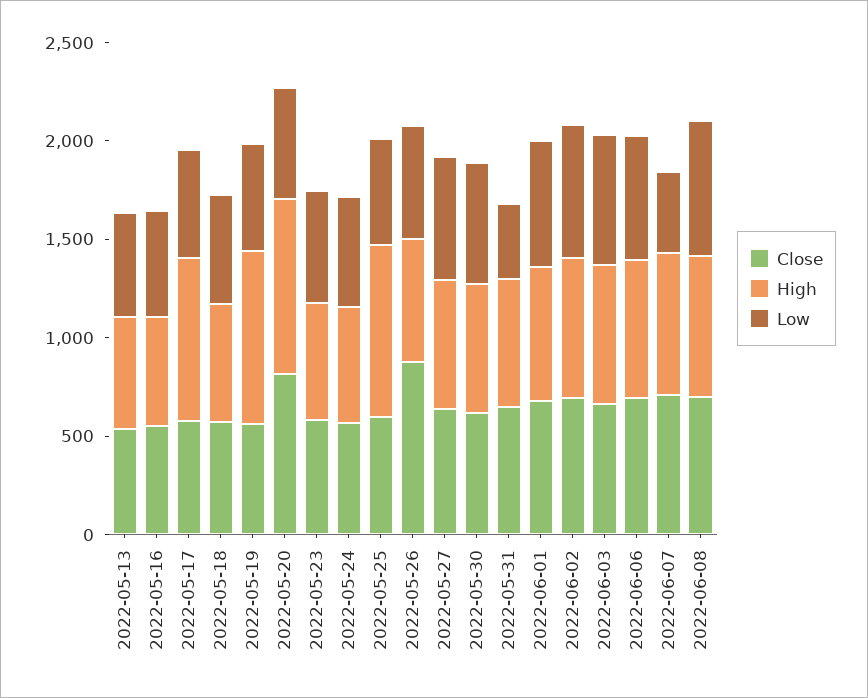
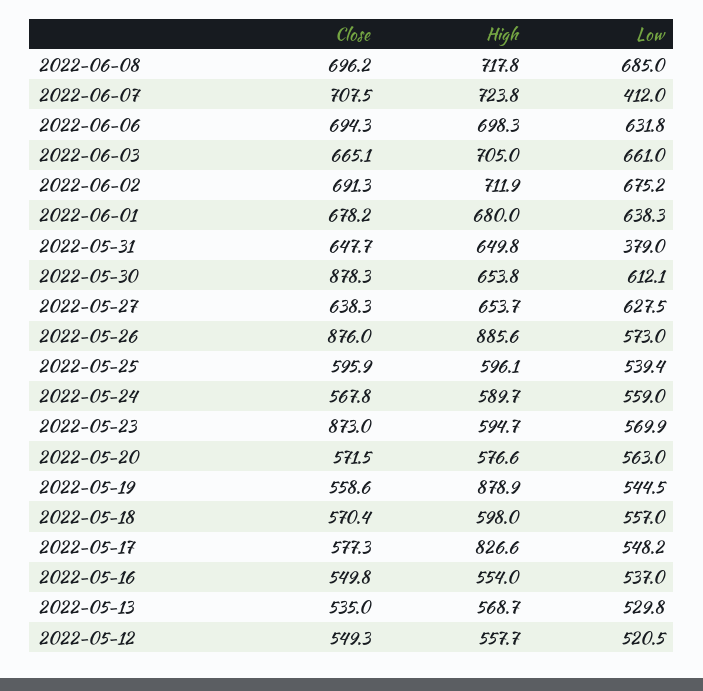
Close, 2022-05-20: 800 -> 571.5
High, 2022-05-20: 900 -> 576.6
Close, 2022-05-23: 600 -> 873
High, 2022-05-25: 900 -> 596.1
High, 2022-05-26: 600 -> 885.6
Close, 2022-05-30: 600 -> 878.3
Close, 2022-05-12: none -> 549.3
High, 2022-05-12: none -> 557.7
Low, 2022-05-12: none -> 520.5

